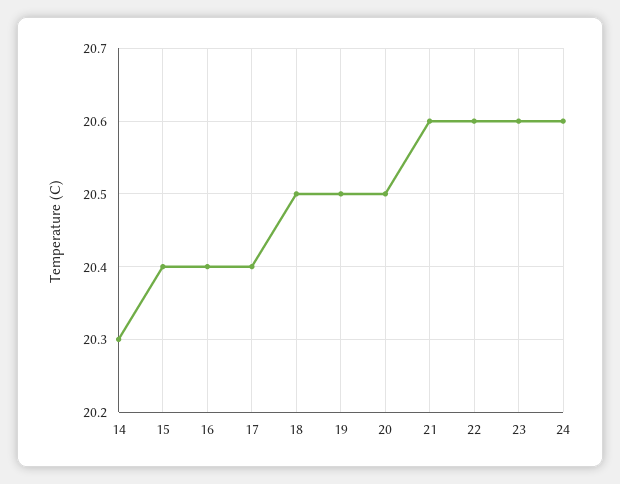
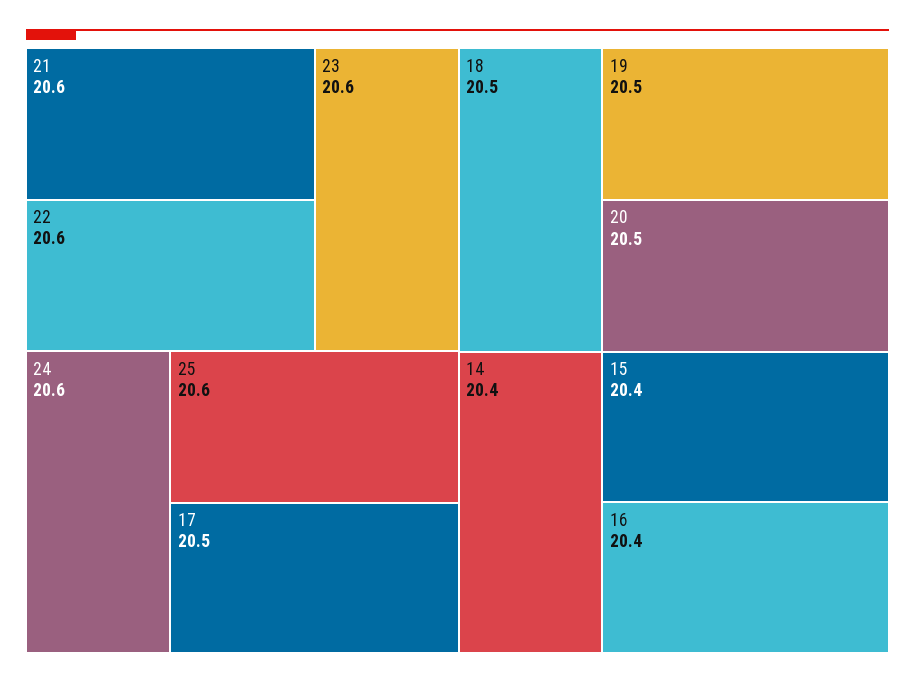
14: 20.3 -> 20.4
17: 20.4 -> 20.5
25: none -> 20.6

